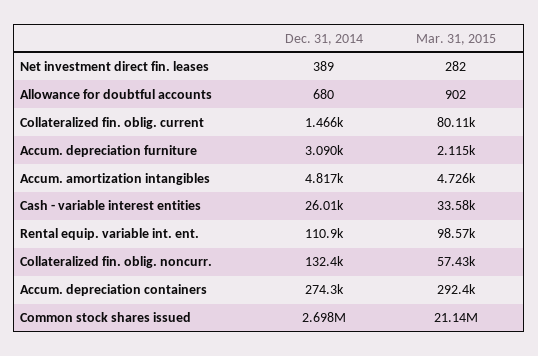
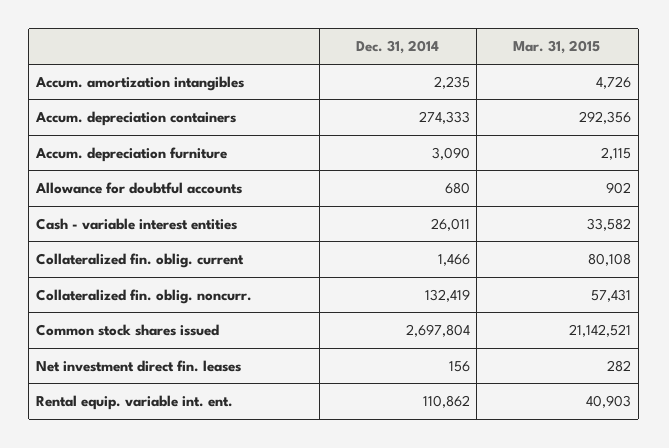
Dec. 31, 2014, Net investment direct fin. leases: 389 -> 156
Dec. 31, 2014, Accum. amortization intangibles: 4817 -> 2235
Mar. 31, 2015, Rental equip. variable int. ent.: 98570 -> 40903

